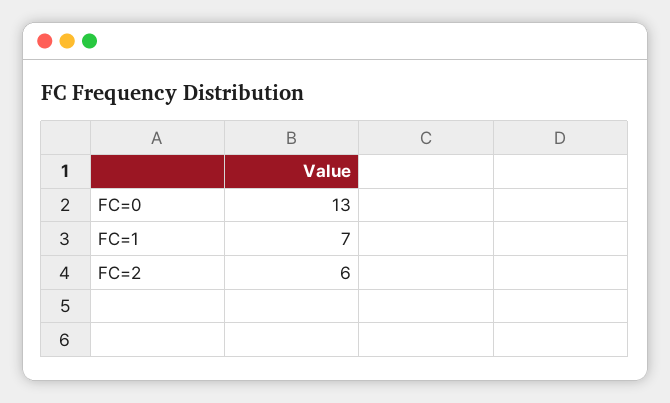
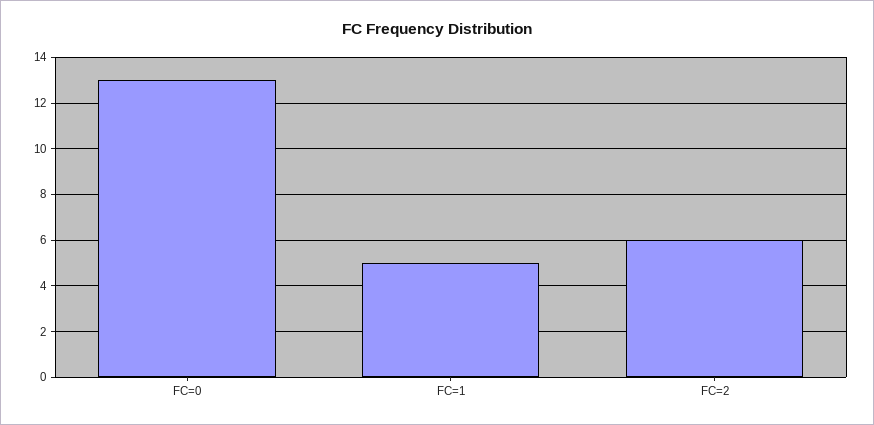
FC=1: 7 -> 5

